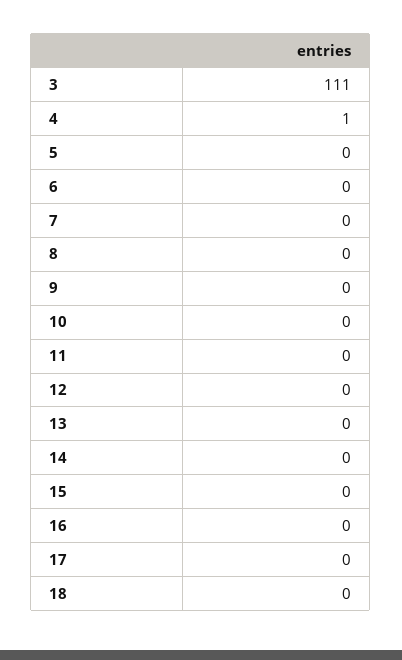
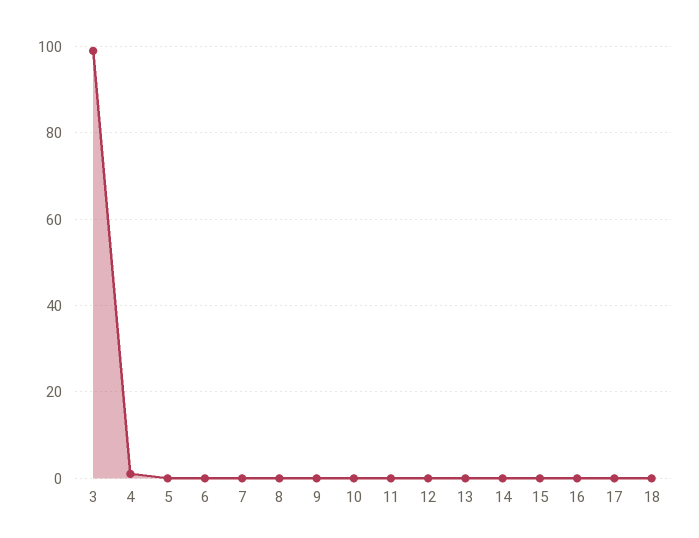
3: 111 -> 100

